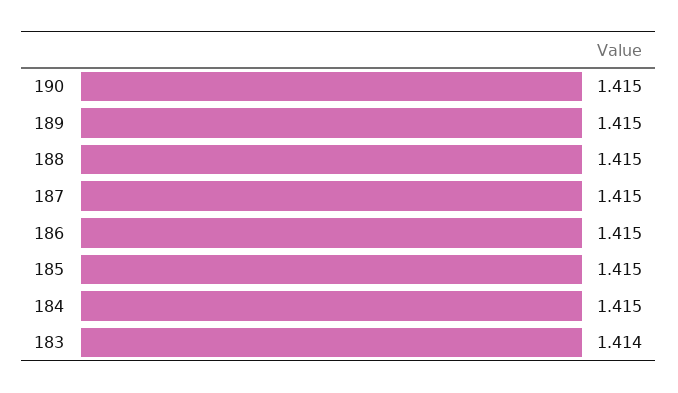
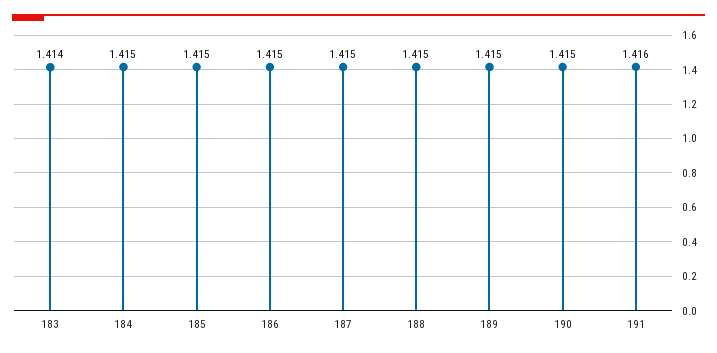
191: none -> 1.416

